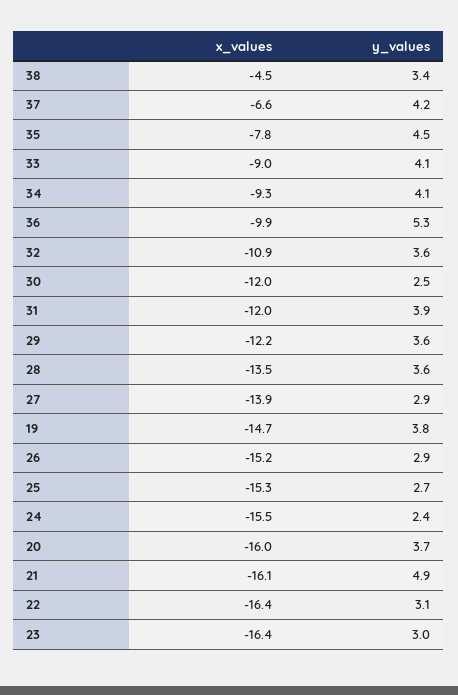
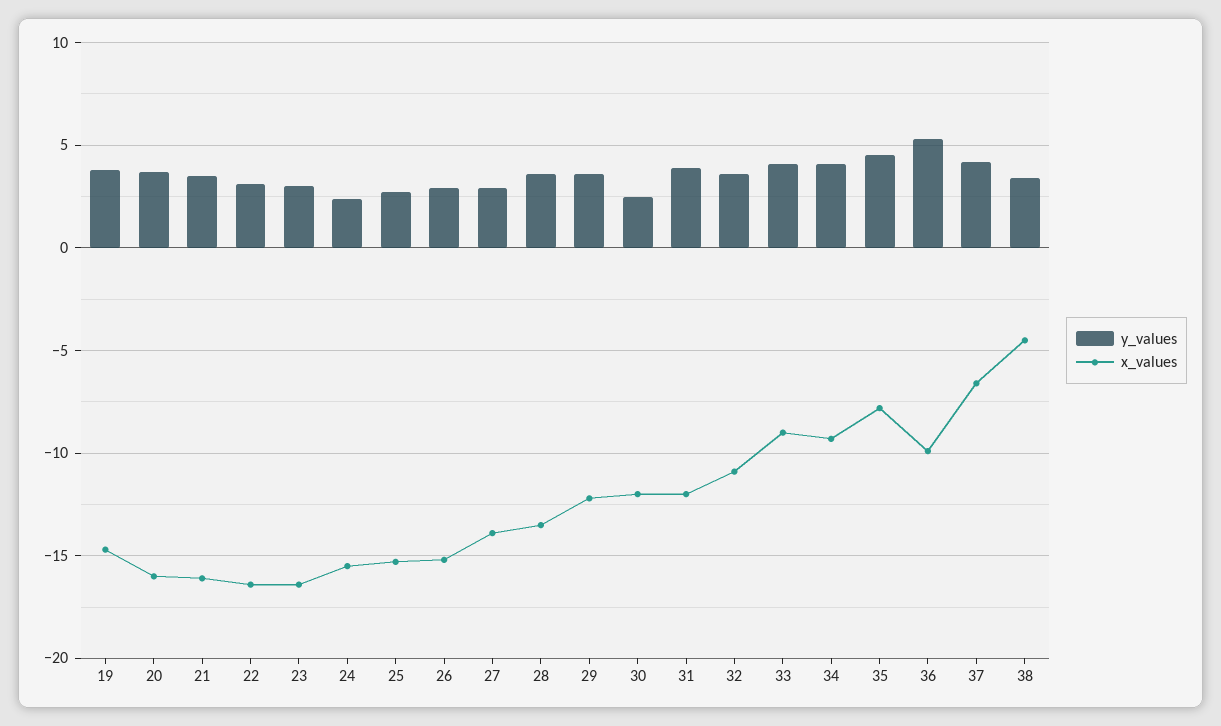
y_values, 21: 4.9 -> 3.5

